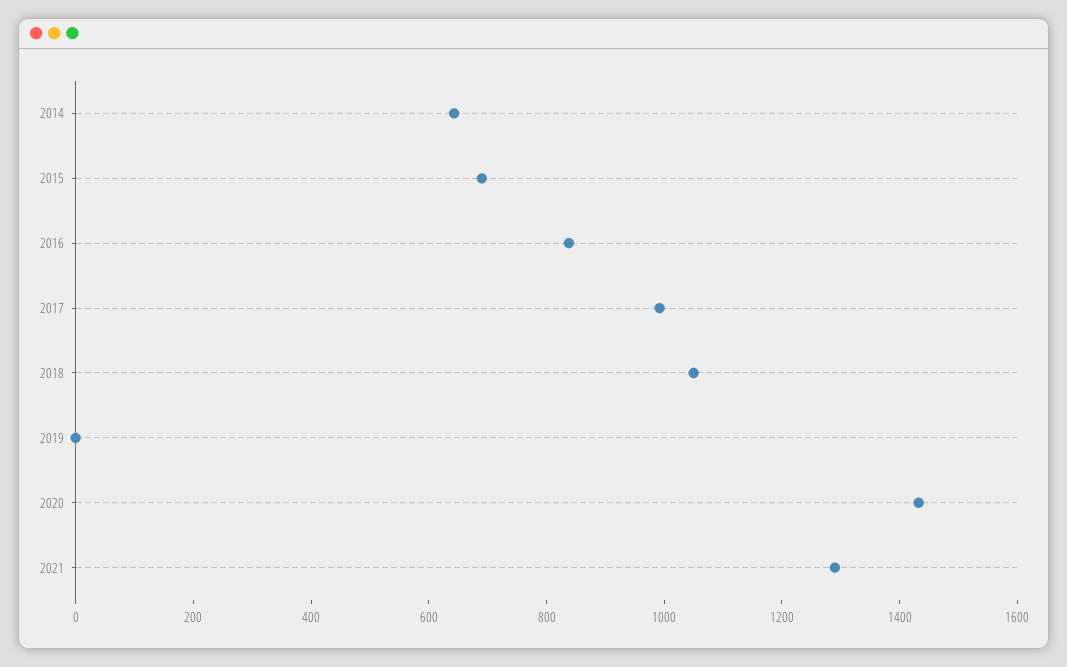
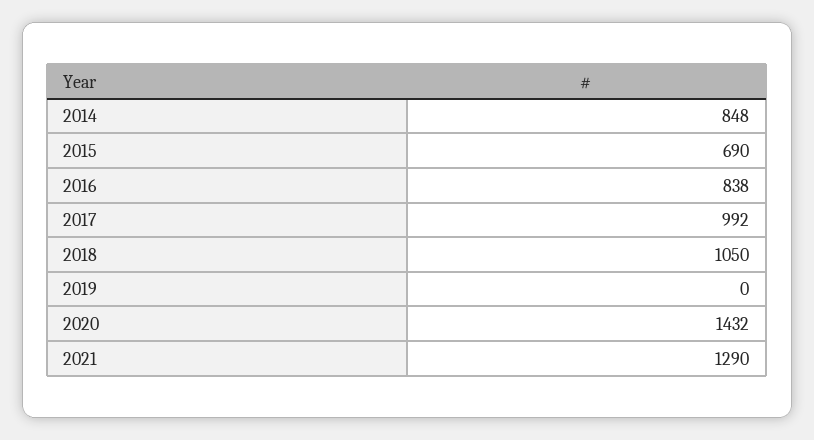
2014: 650 -> 848

